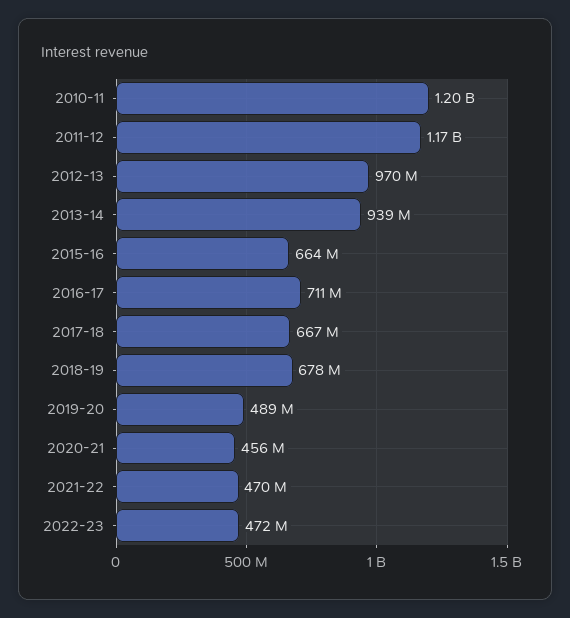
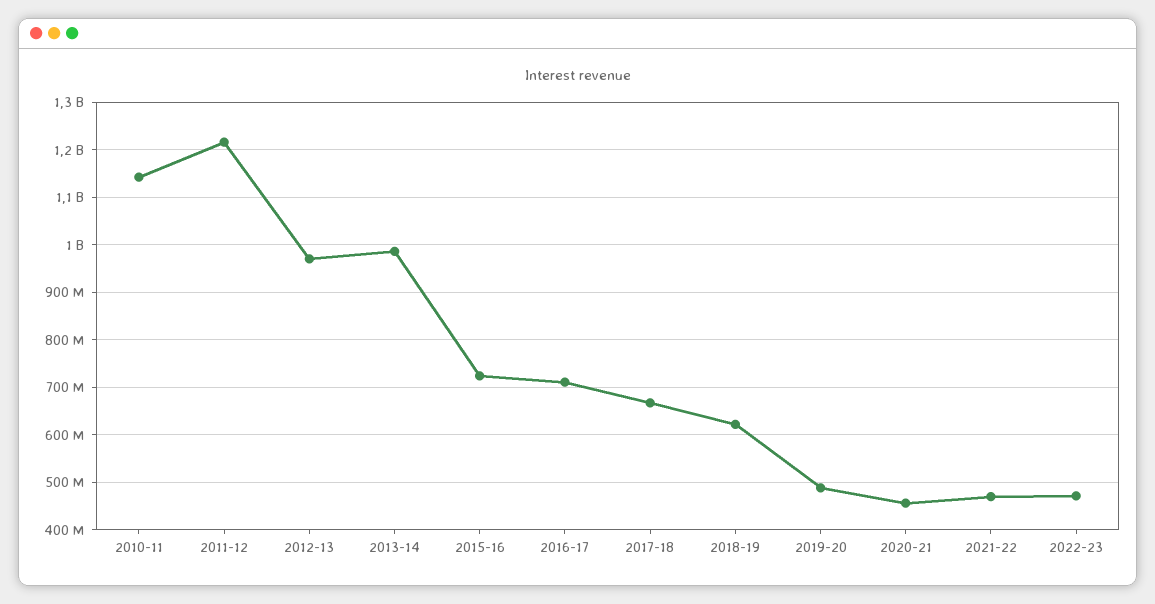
2010-11: 1200000000 -> 1140000000
2011-12: 1170000000 -> 1220000000
2013-14: 939000000 -> 980000000
2015-16: 664000000 -> 720000000
2018-19: 678000000 -> 620000000

